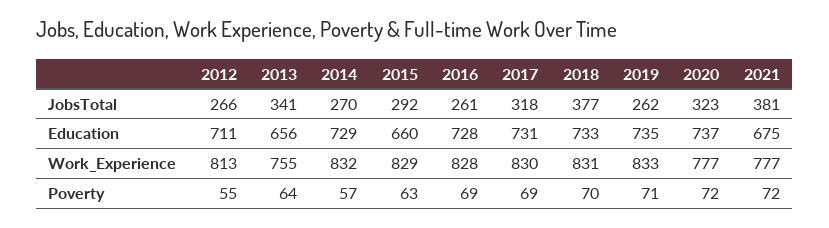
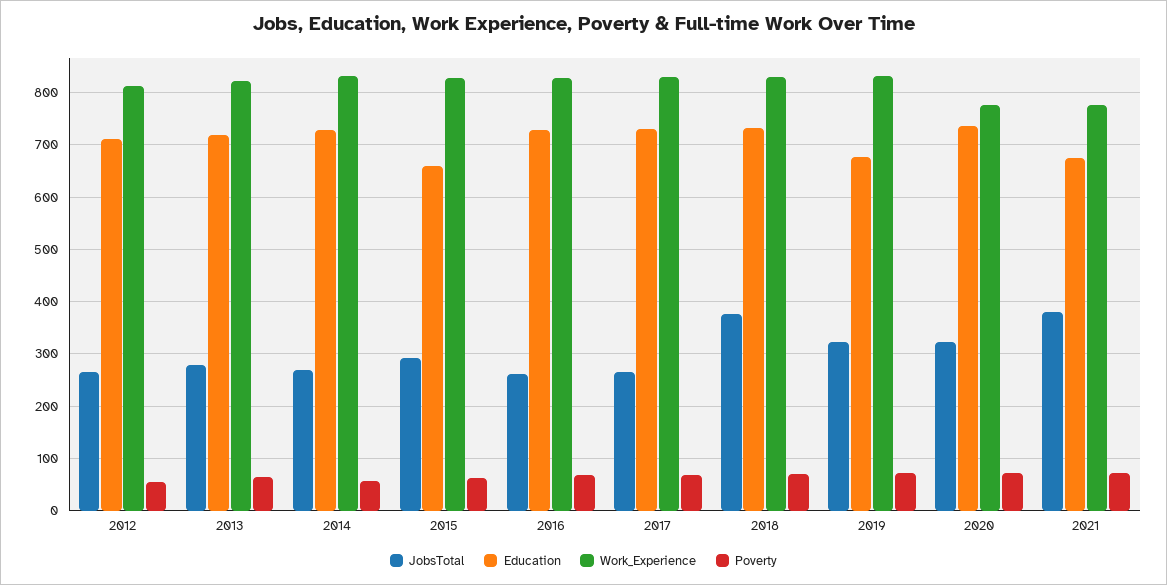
JobsTotal, 2013: 341 -> 280
JobsTotal, 2017: 318 -> 260
JobsTotal, 2019: 262 -> 320
Education, 2013: 656 -> 720
Education, 2019: 735 -> 680
Work_Experience, 2013: 755 -> 820

